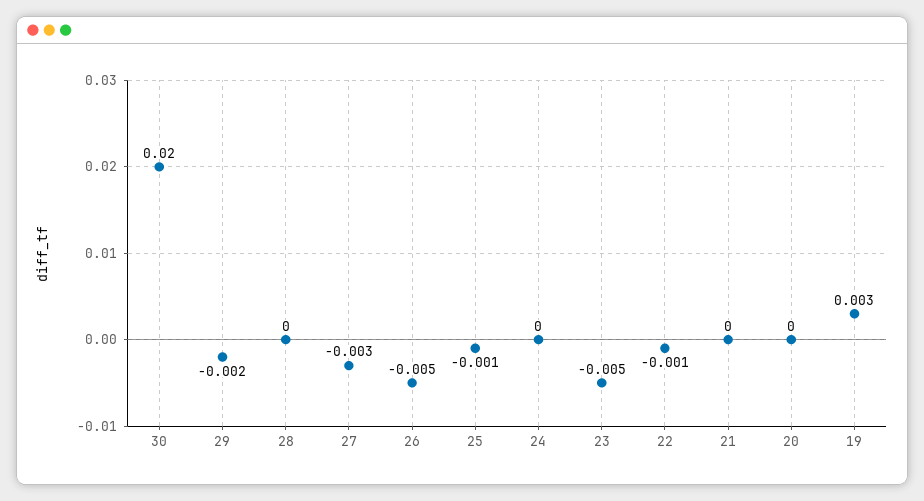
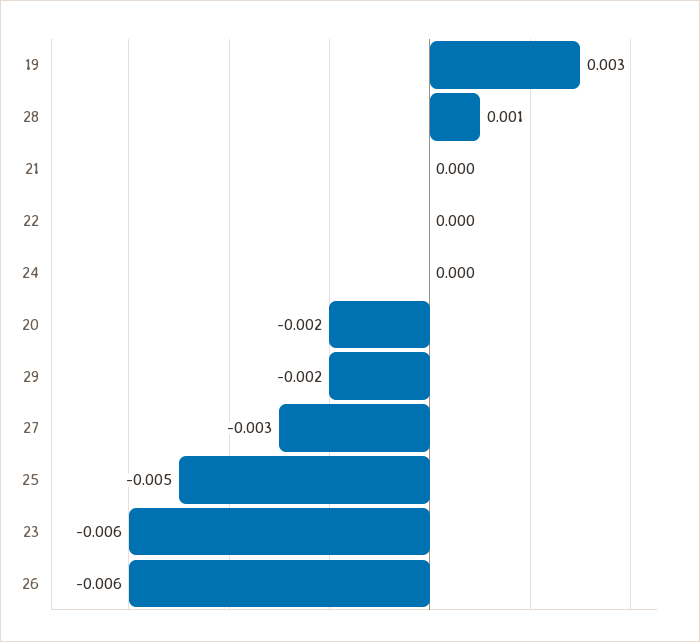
30: 0.02 -> none
28: 0 -> 0.001
26: -0.005 -> -0.006
25: -0.001 -> -0.005
23: -0.005 -> -0.006
22: -0.001 -> 0
20: 0 -> -0.002

